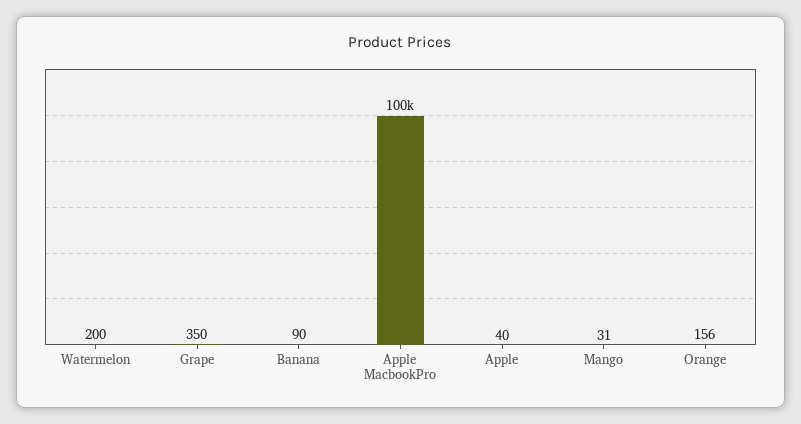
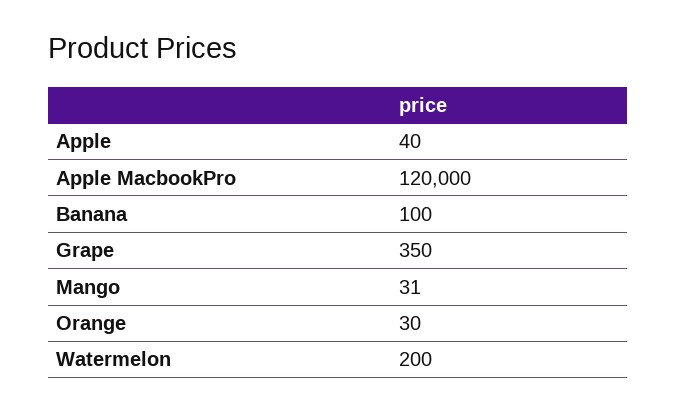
Banana: 90 -> 100
Apple MacbookPro: 100000 -> 120000
Orange: 156 -> 30

